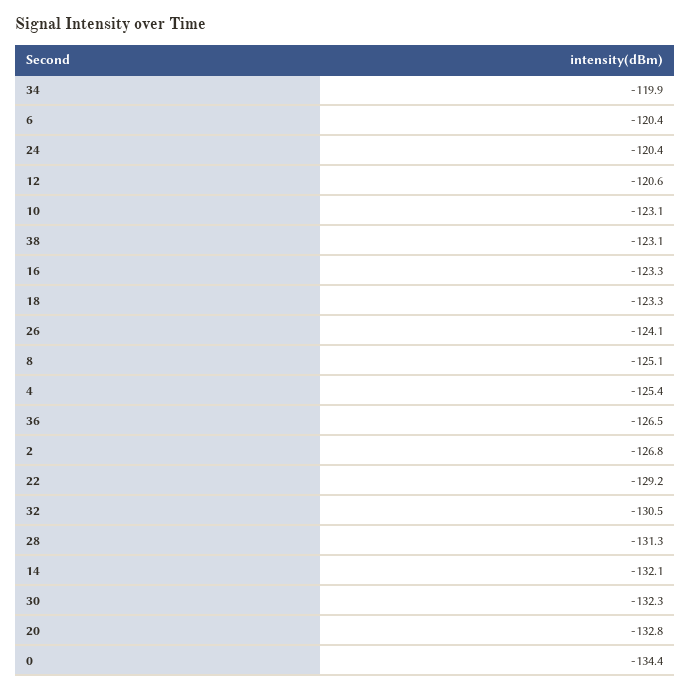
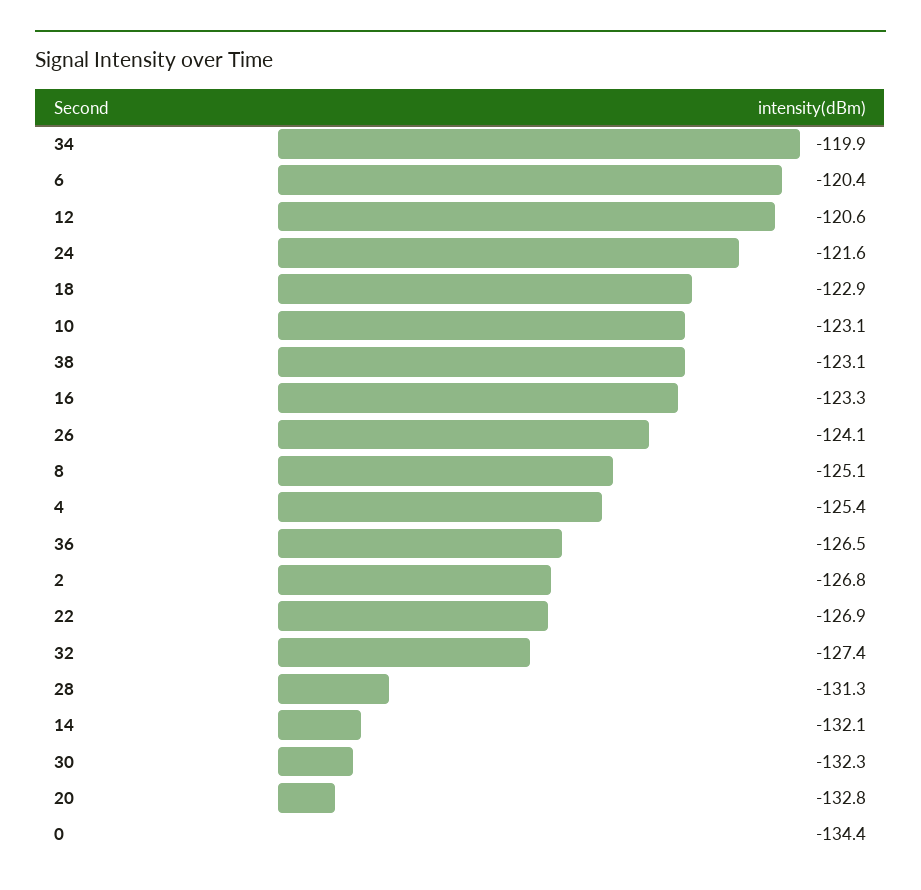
24: -120.4 -> -121.6
18: -123.3 -> -122.9
22: -129.2 -> -126.9
32: -130.5 -> -127.4

